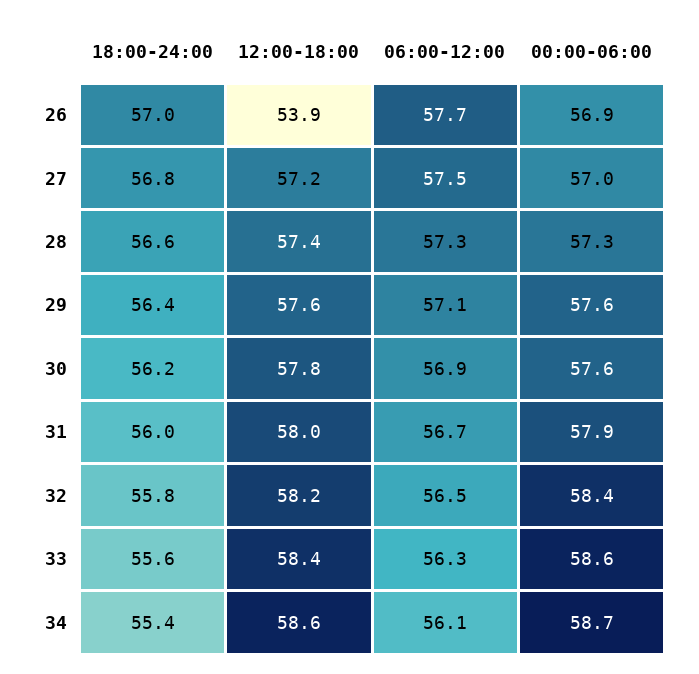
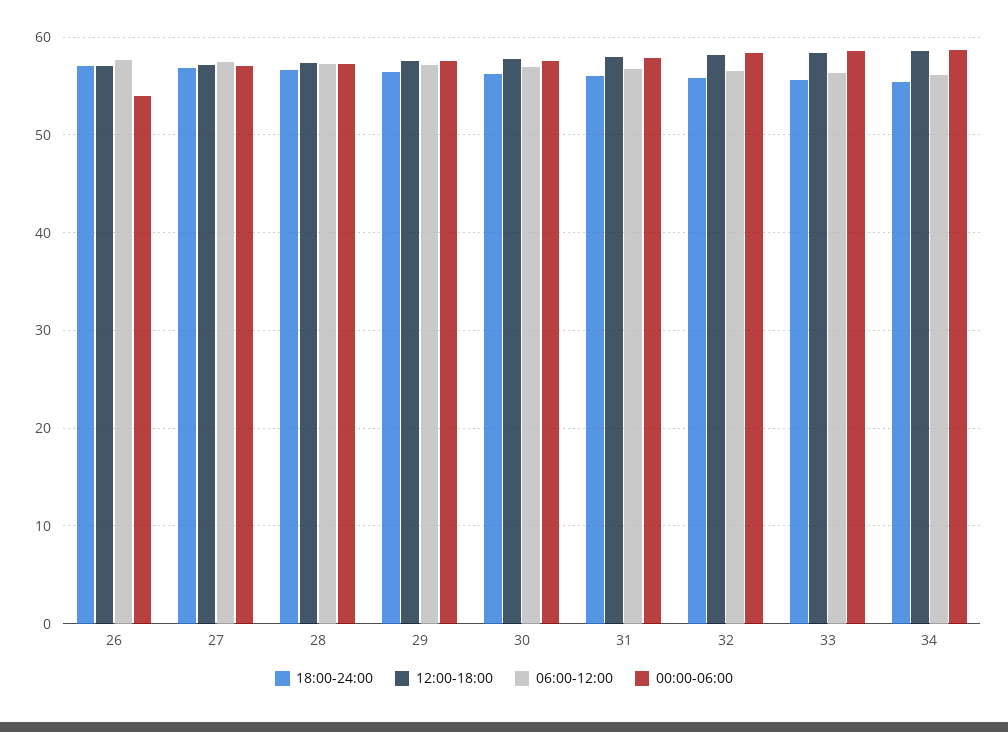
12:00-18:00, 26: 53.9 -> 57
00:00-06:00, 26: 56.9 -> 54

